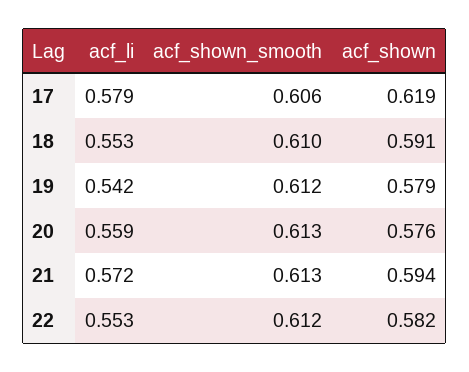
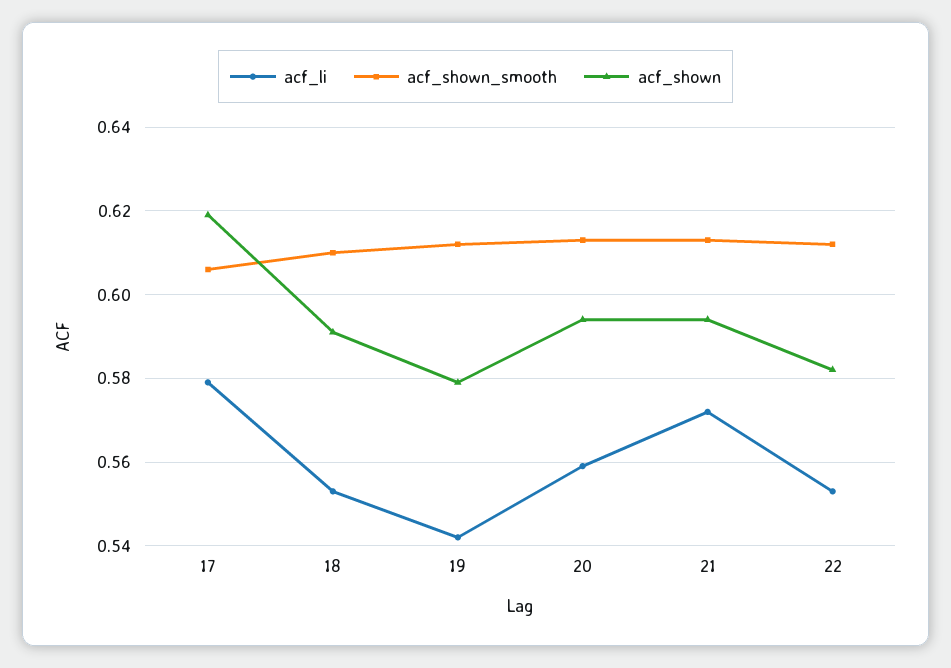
acf_shown, 20: 0.576 -> 0.595

